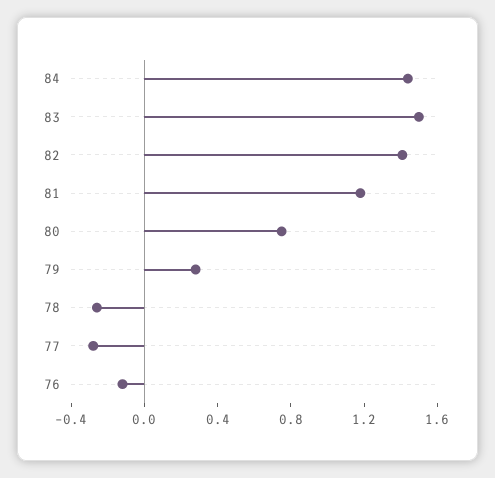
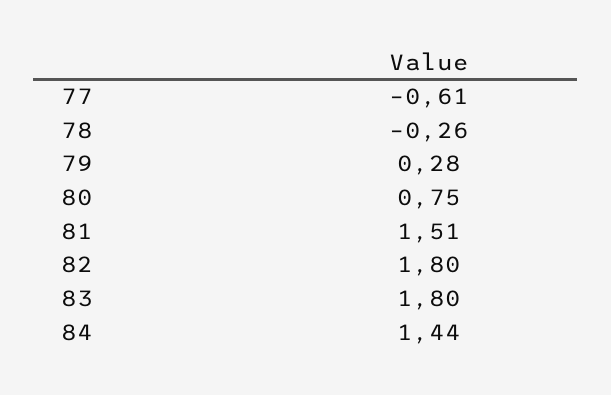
83: 1.5 -> 1.8
82: 1.4 -> 1.8
81: 1.2 -> 1.51
77: -0.3 -> -0.61
76: -0.1 -> none

